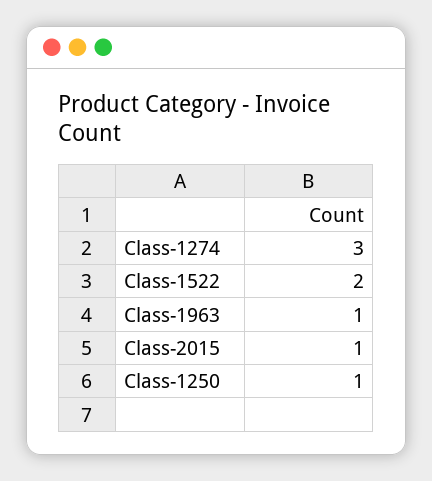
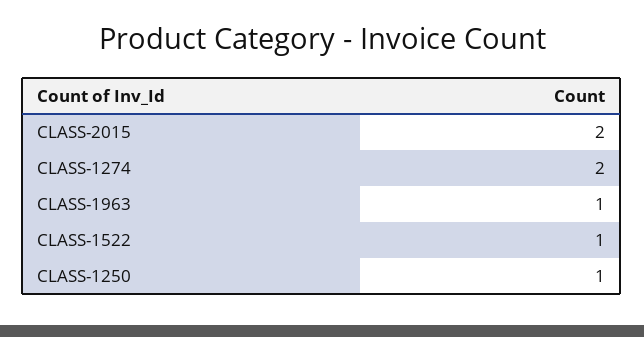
Class-1274: 3 -> 2
Class-1522: 2 -> 1
Class-2015: 1 -> 2

